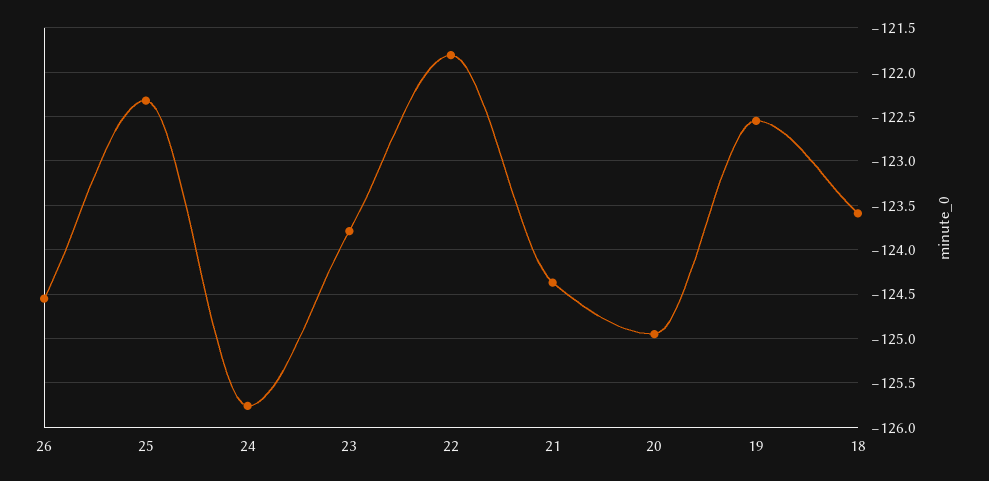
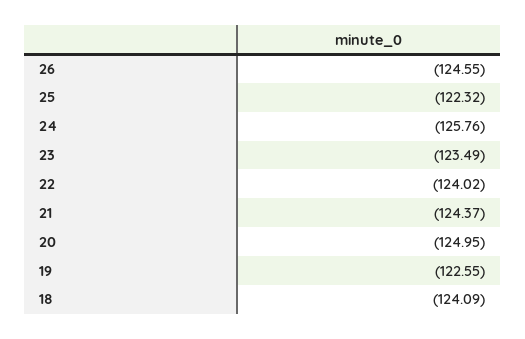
23: -123.8 -> -123.49
22: -121.8 -> -124.02
18: -123.6 -> -124.09

